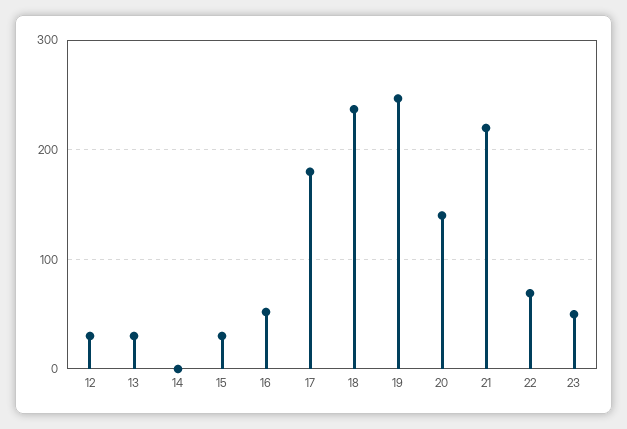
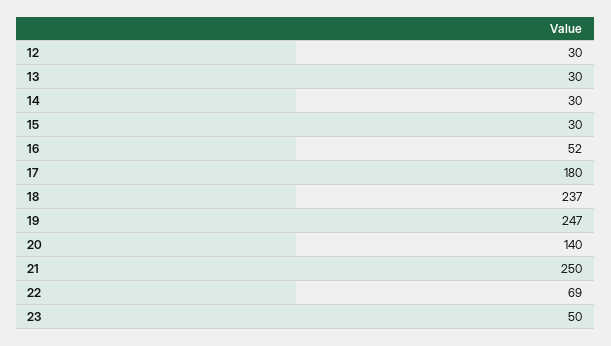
14: 0 -> 30
21: 220 -> 250

